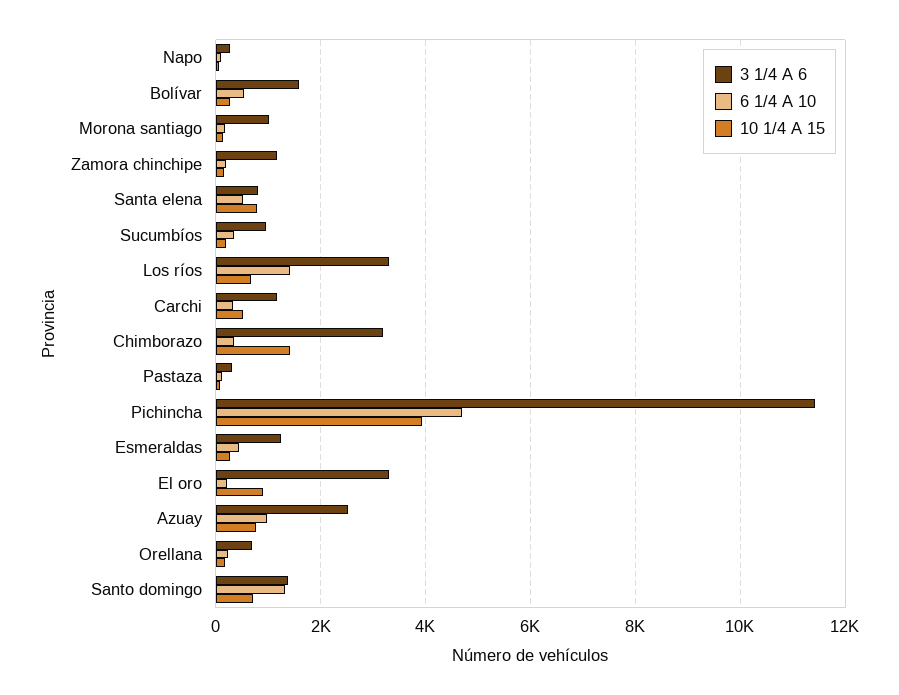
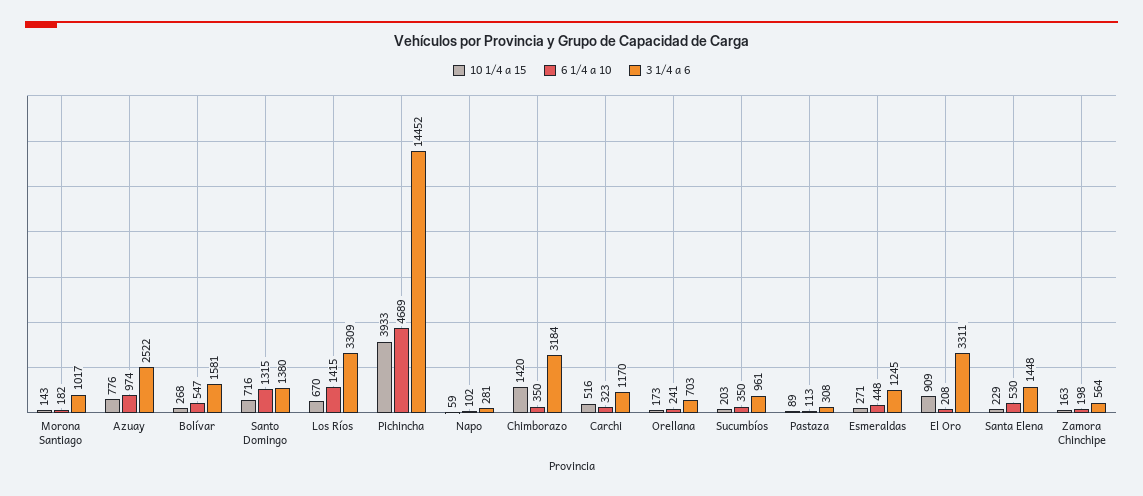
3 1/4 A 6, Zamora chinchipe: 1200 -> 564
3 1/4 A 6, Santa elena: 800 -> 1448
10 1/4 A 15, Santa elena: 800 -> 229
3 1/4 A 6, Pichincha: 11400 -> 14452

